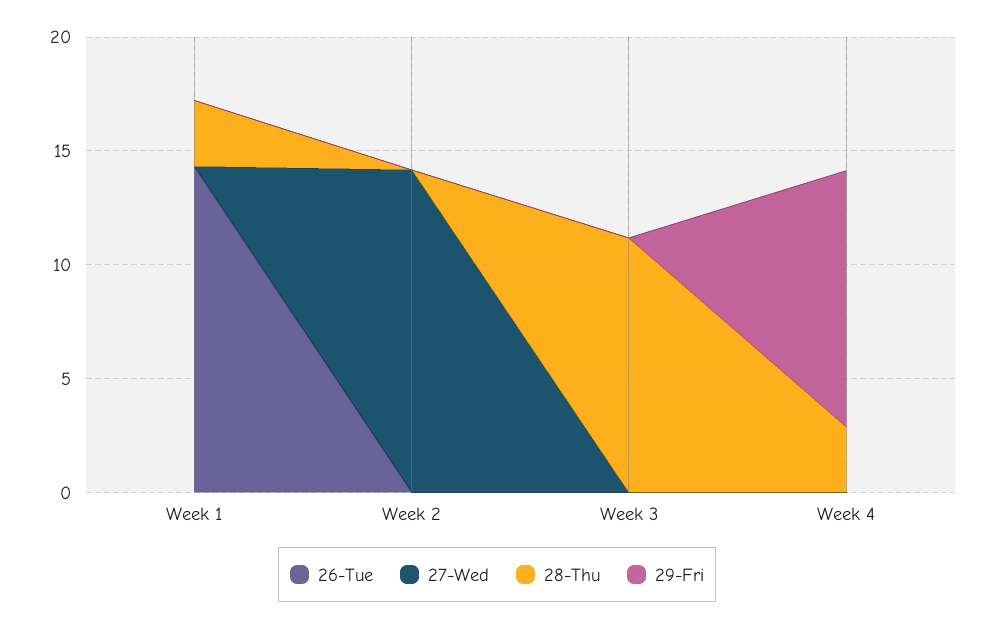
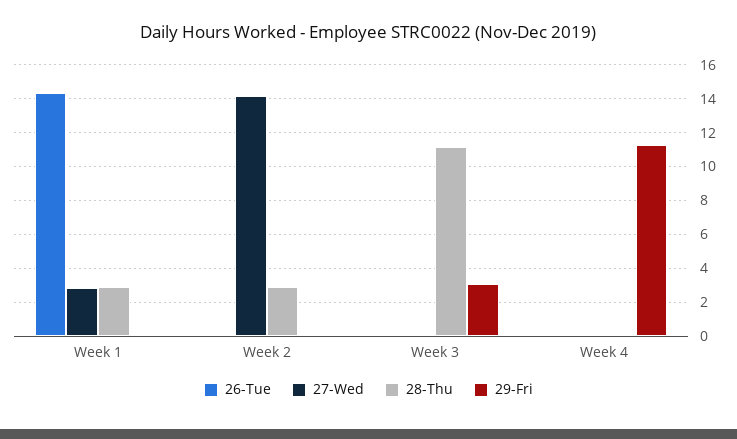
27-Wed, Week 1: 0 -> 3
28-Thu, Week 2: 0 -> 3
29-Fri, Week 3: 0 -> 3
28-Thu, Week 4: 3 -> 0

